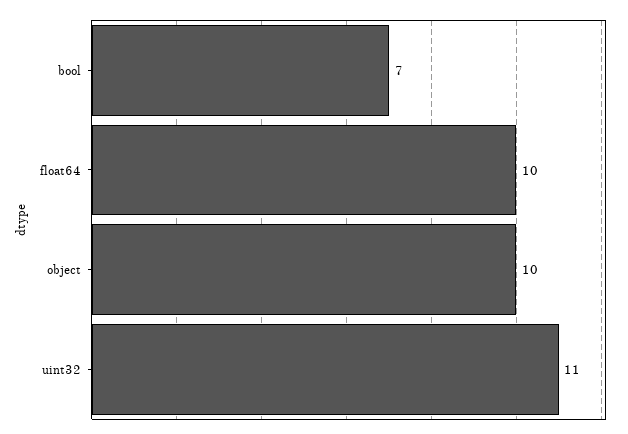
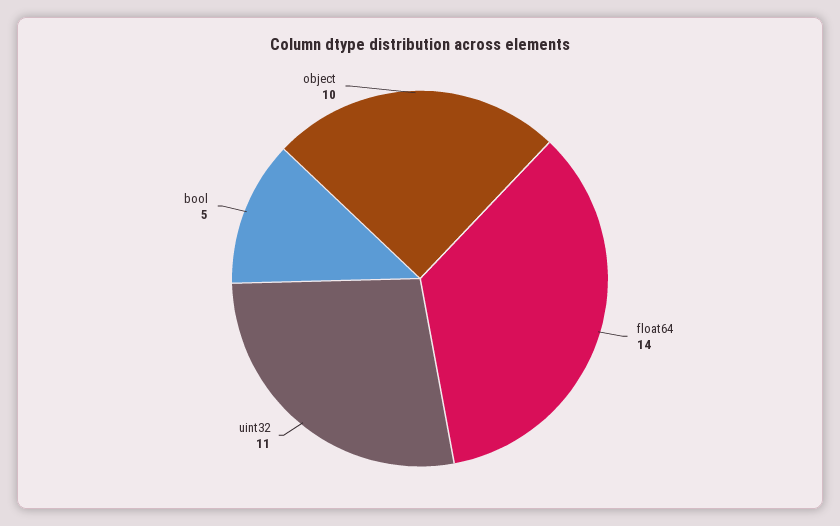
bool: 7 -> 5
float64: 10 -> 14

